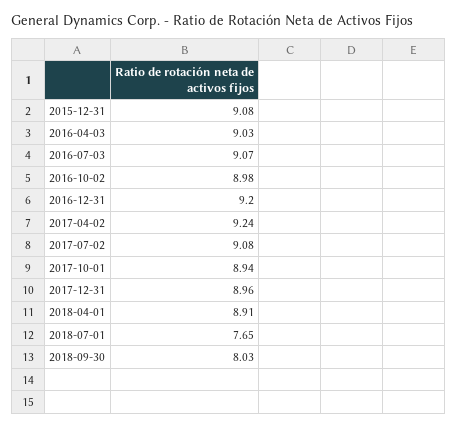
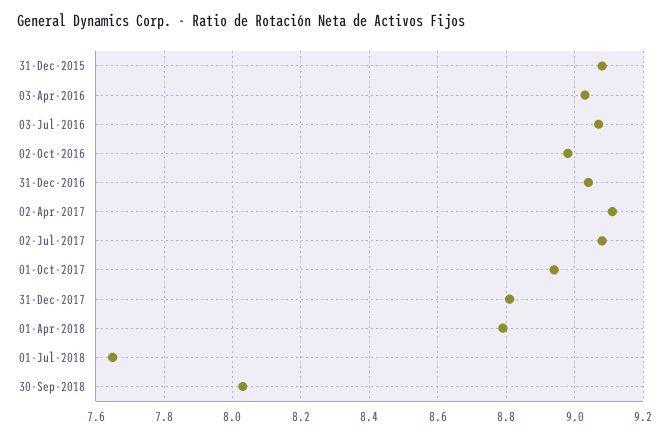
2016-12-31: 9.2 -> 9.05
2017-04-02: 9.24 -> 9.1
2017-12-31: 8.96 -> 8.8
2018-04-01: 8.91 -> 8.8

